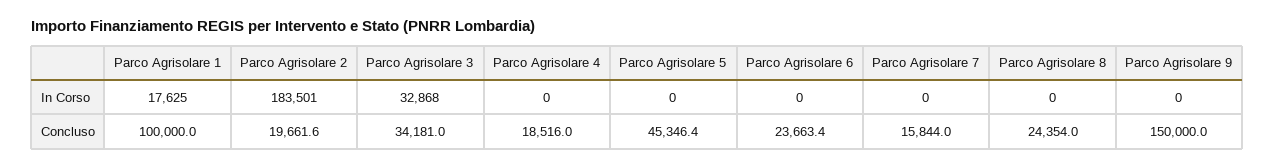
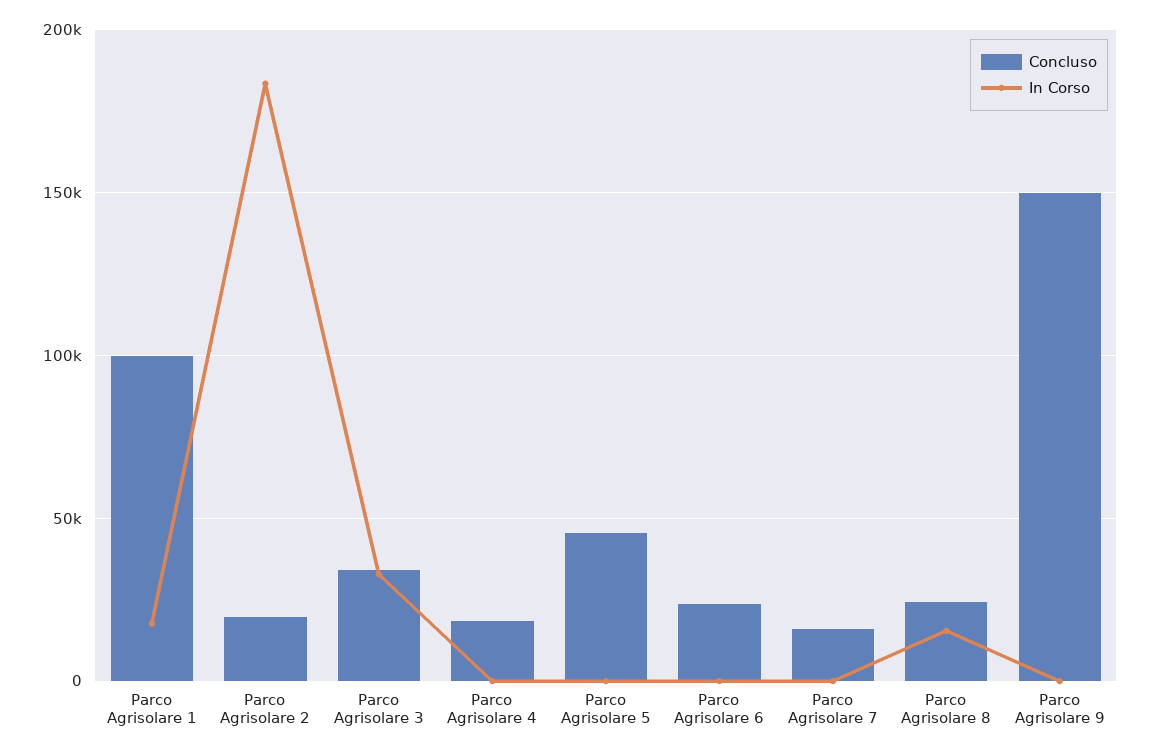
In Corso, Parco Agrisolare 8: 0 -> 15000

